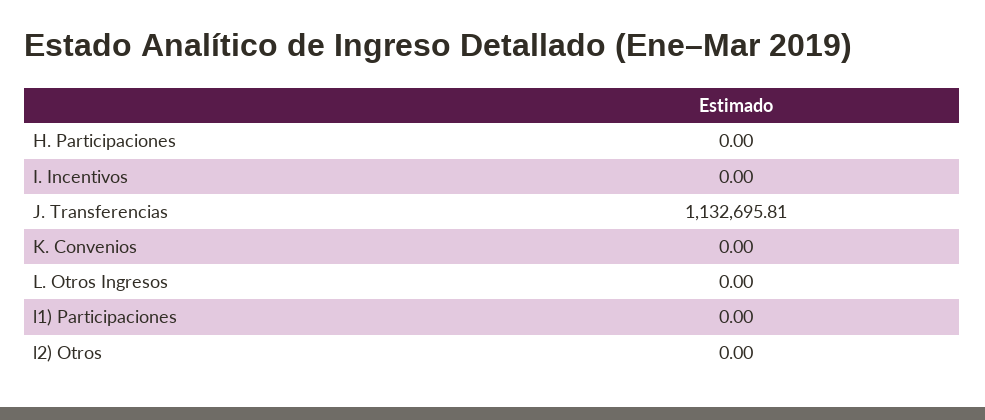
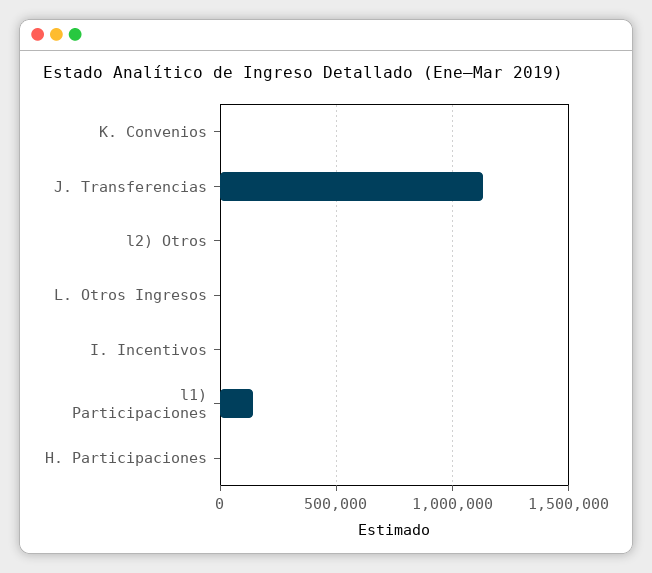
l1) Participaciones: 0 -> 150000

